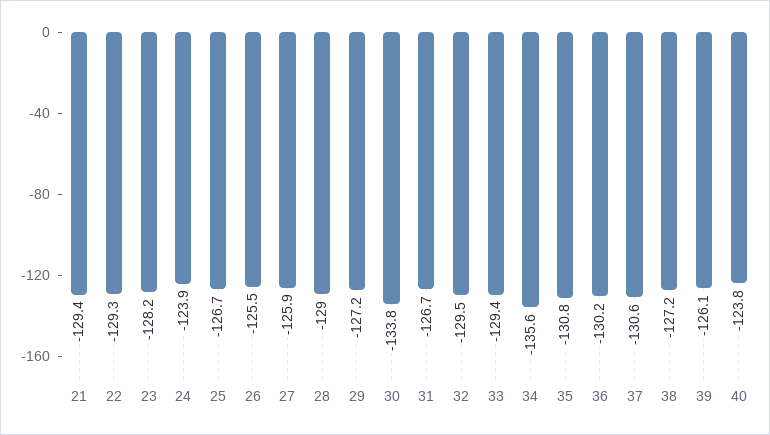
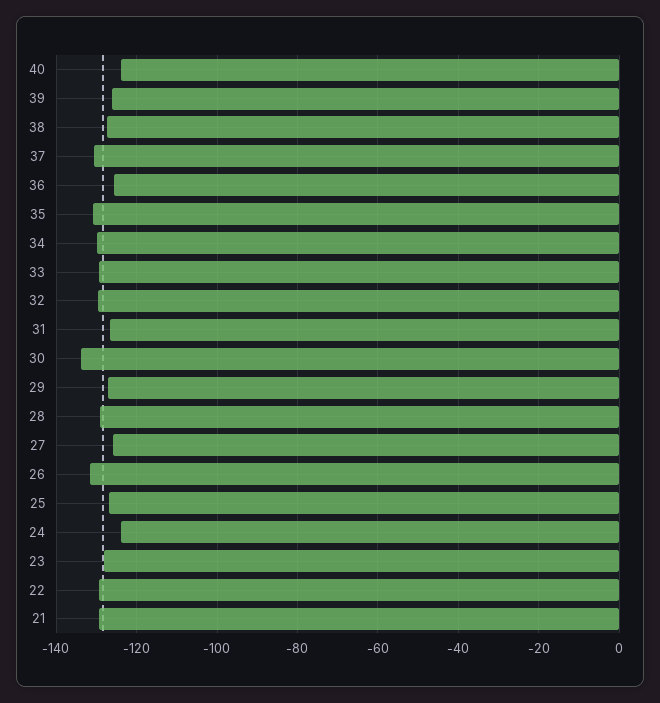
26: -125.5 -> -132
34: -135.6 -> -130
36: -130.2 -> -126

